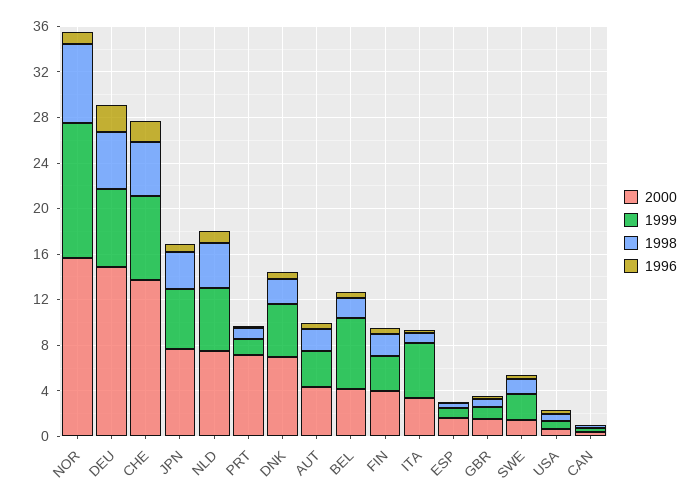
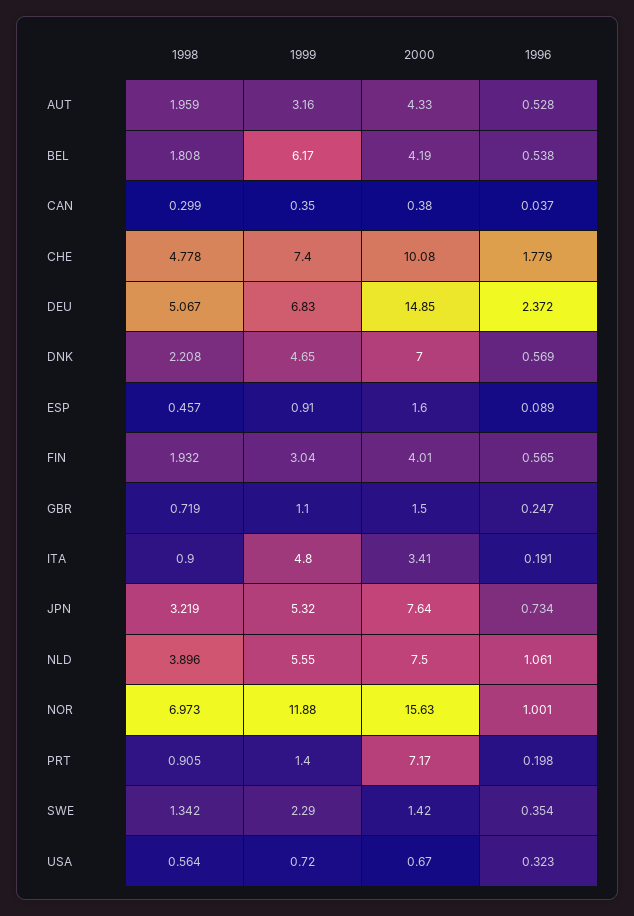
2000, CHE: 14 -> 10.08

